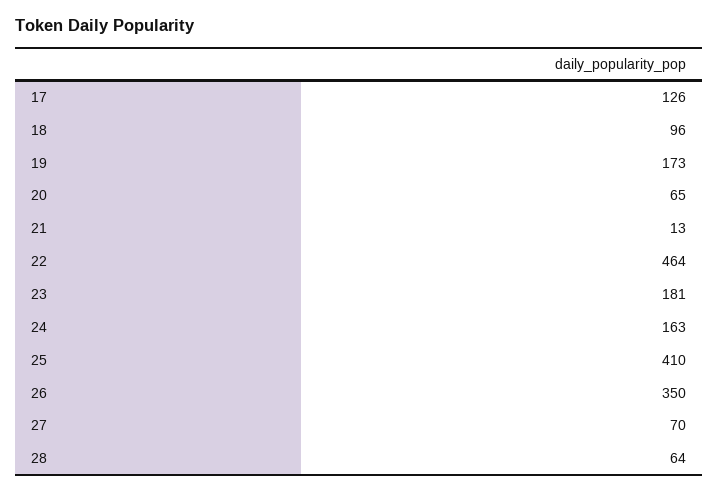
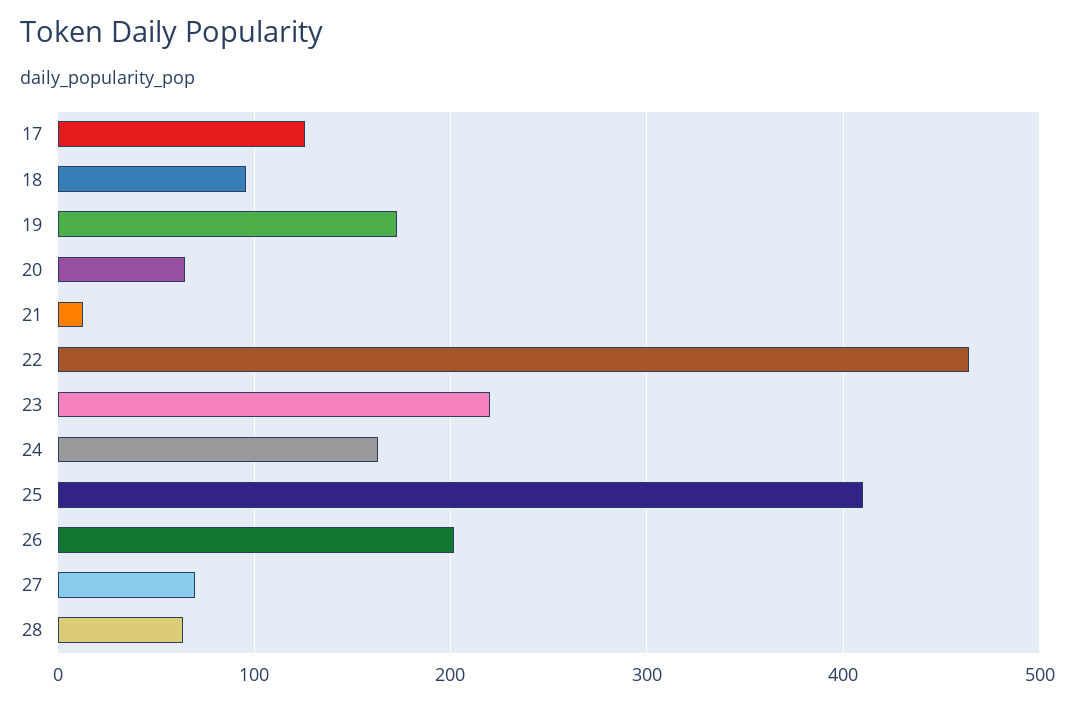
23: 181 -> 220
26: 350 -> 200

